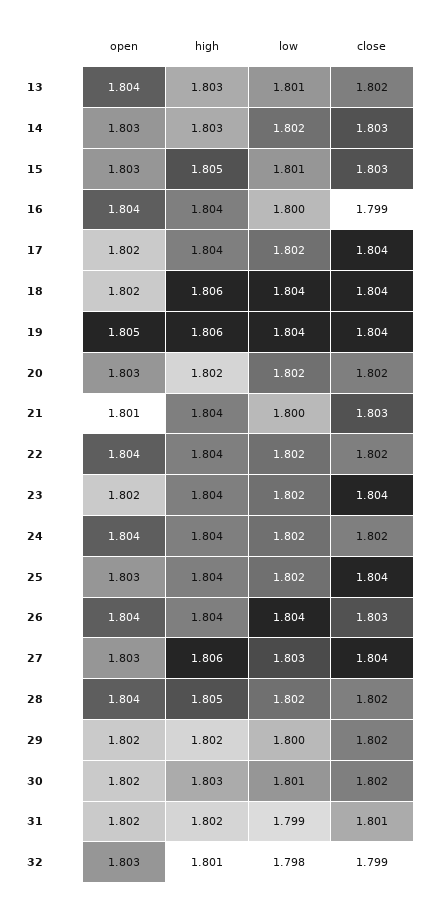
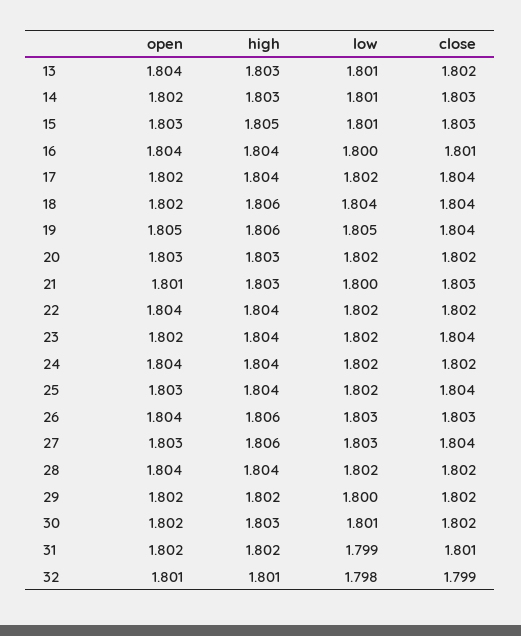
open, 14: 1.803 -> 1.802
low, 14: 1.802 -> 1.801
close, 16: 1.799 -> 1.801
low, 19: 1.804 -> 1.805
high, 20: 1.802 -> 1.803
high, 21: 1.804 -> 1.803
high, 26: 1.804 -> 1.806
low, 26: 1.804 -> 1.803
high, 28: 1.805 -> 1.804
open, 32: 1.803 -> 1.801

